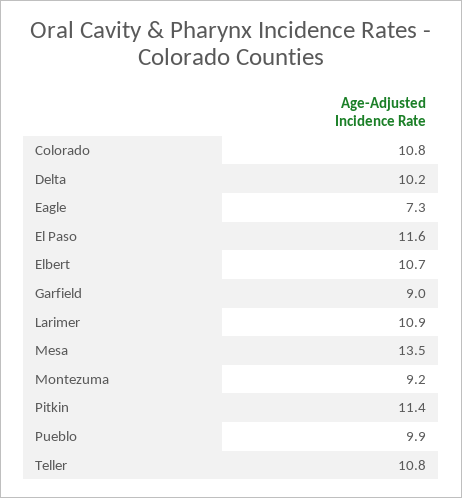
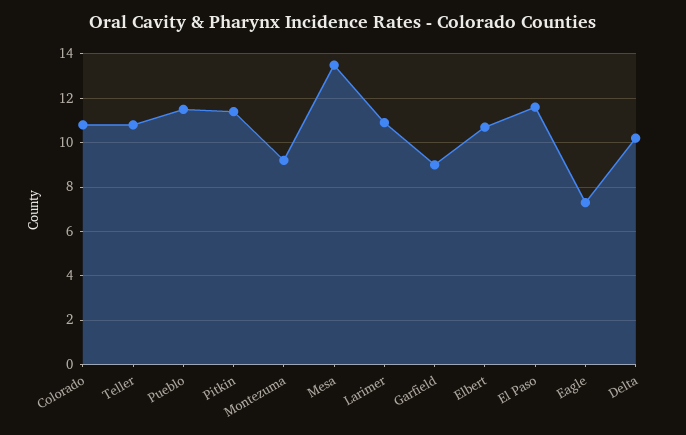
Pueblo: 9.9 -> 11.5

